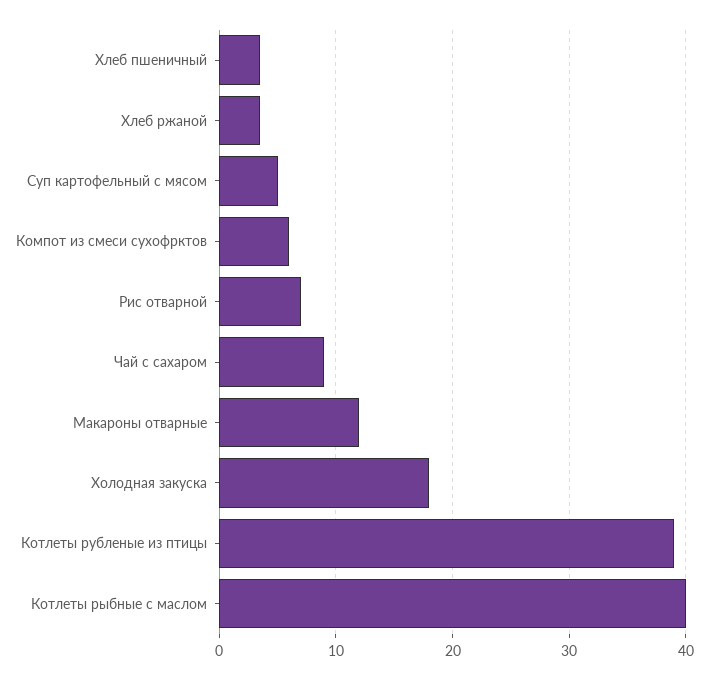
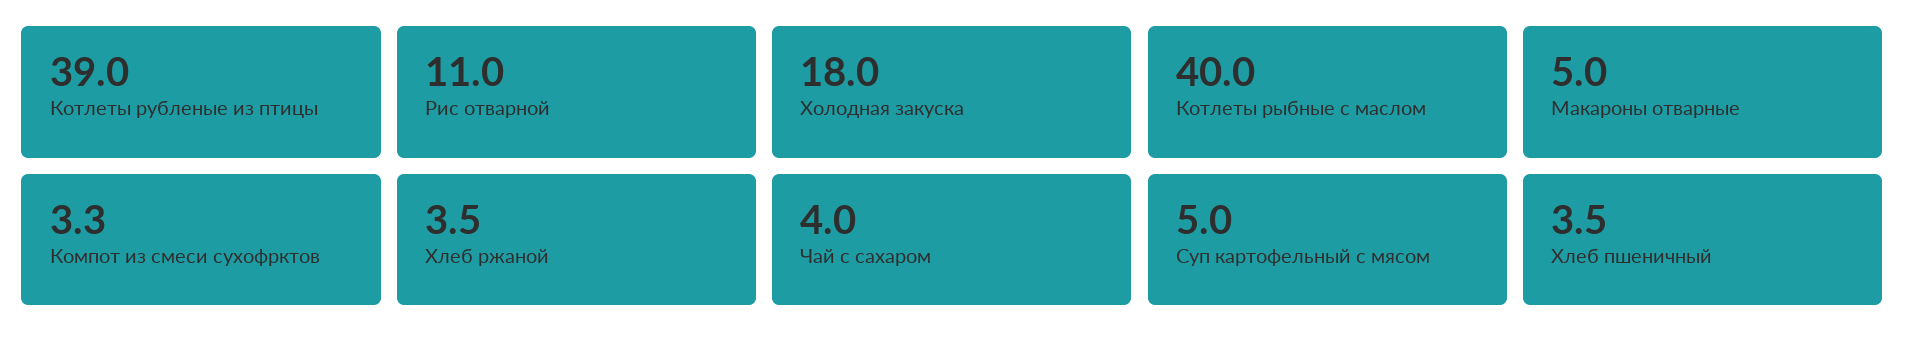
Компот из смеси сухофрктов: 6 -> 3.3
Рис отварной: 7 -> 11
Чай с сахаром: 9 -> 4
Макароны отварные: 12 -> 5

